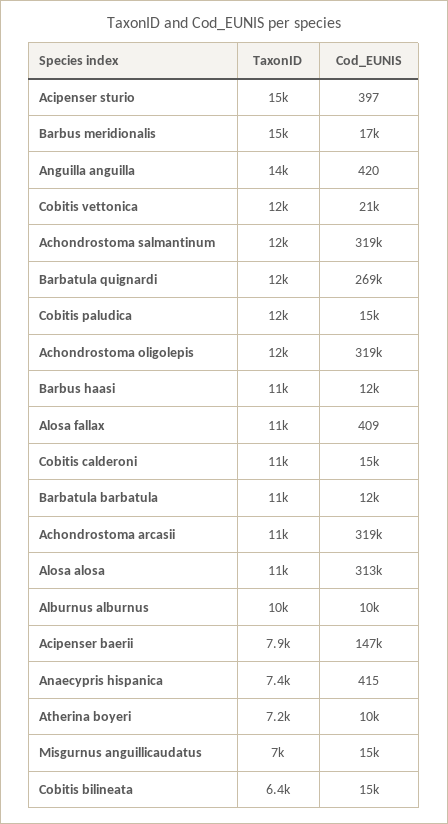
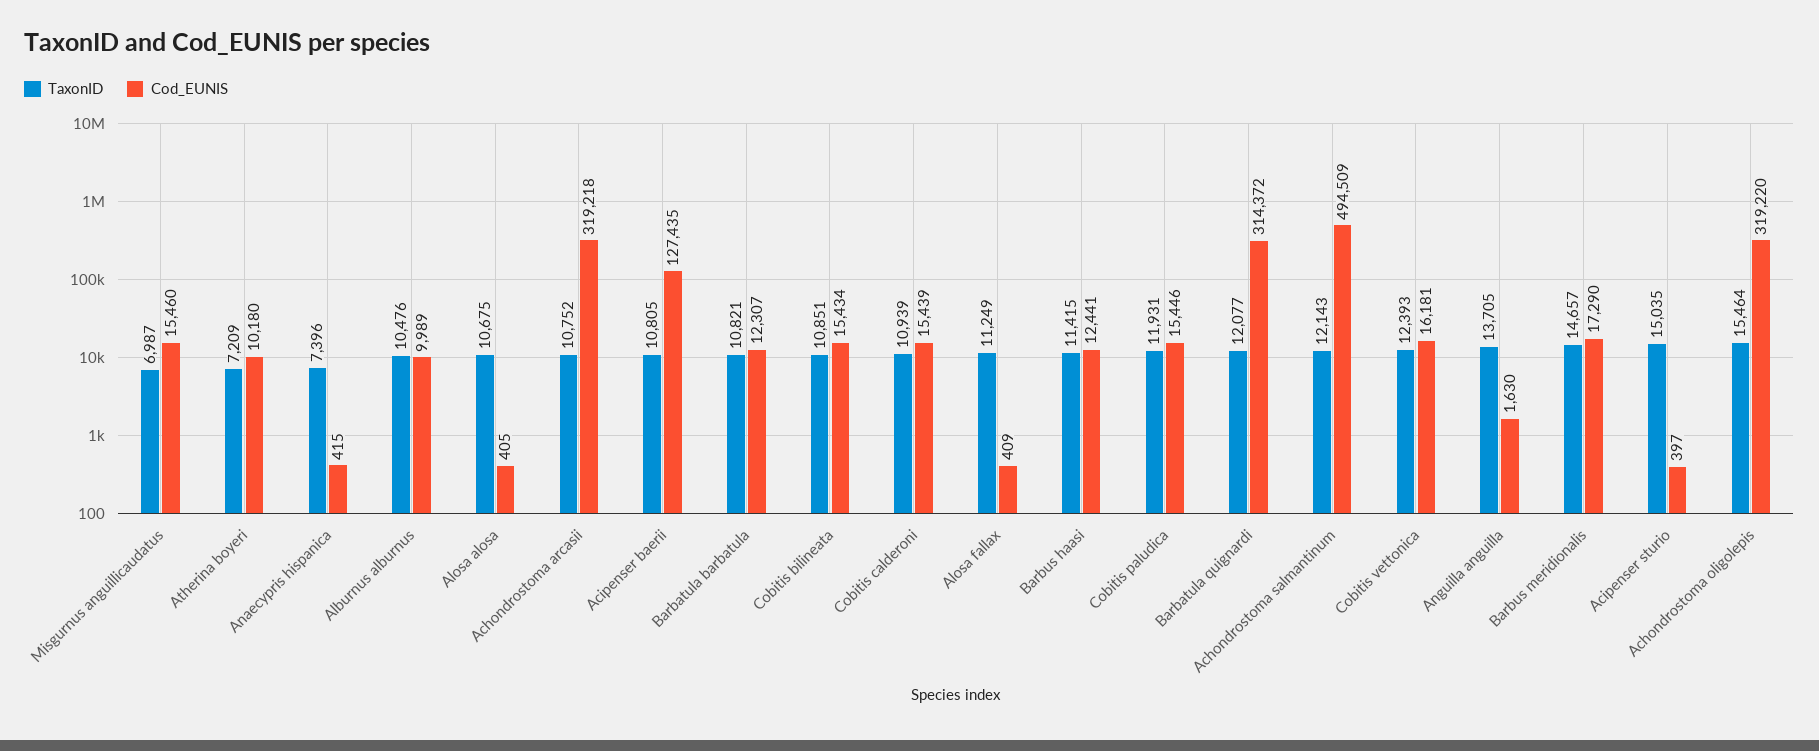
Cod_EUNIS, Anguilla anguilla: 420 -> 1630
Cod_EUNIS, Cobitis vettonica: 21000 -> 16181
Cod_EUNIS, Achondrostoma salmantinum: 319000 -> 494509
Cod_EUNIS, Barbatula quignardi: 269000 -> 314372
TaxonID, Achondrostoma oligolepis: 12000 -> 15464
Cod_EUNIS, Alosa alosa: 313000 -> 405
TaxonID, Acipenser baerii: 7900 -> 10805
Cod_EUNIS, Acipenser baerii: 147000 -> 127435
TaxonID, Cobitis bilineata: 6400 -> 10851

